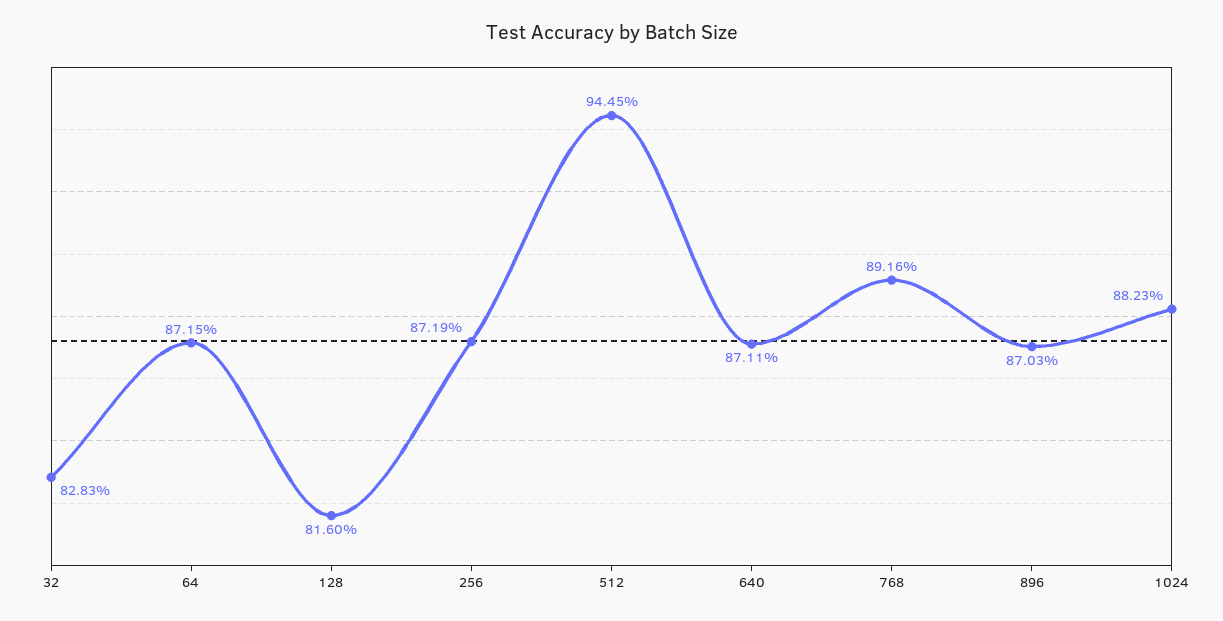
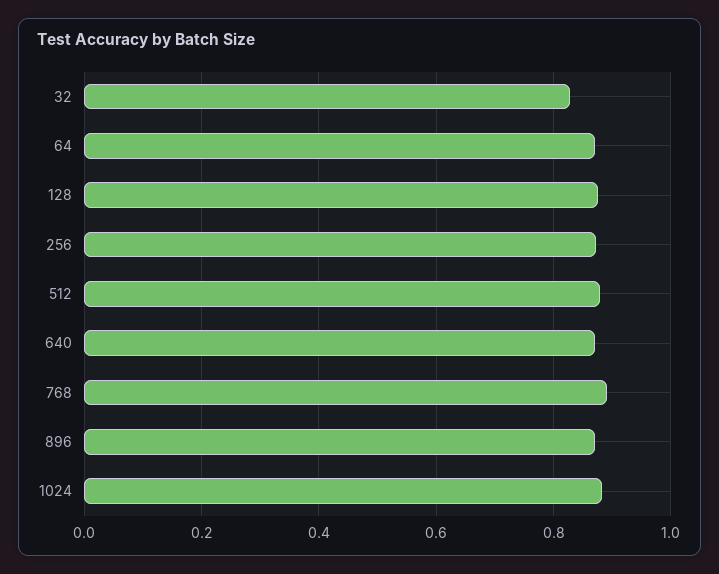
128: 0.816 -> 0.88
512: 0.9445 -> 0.88

